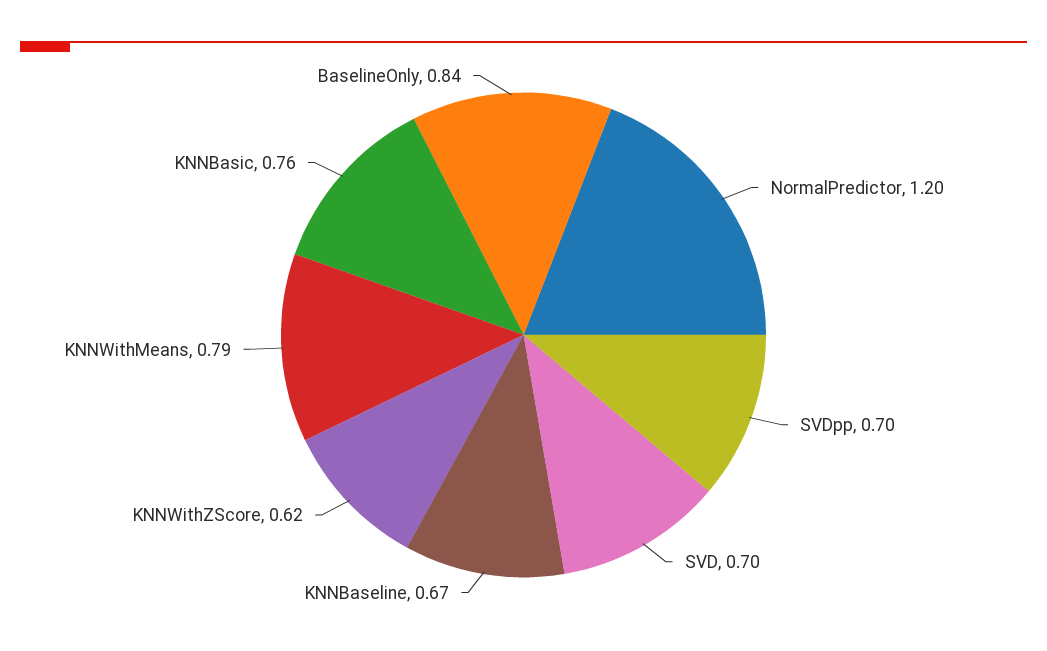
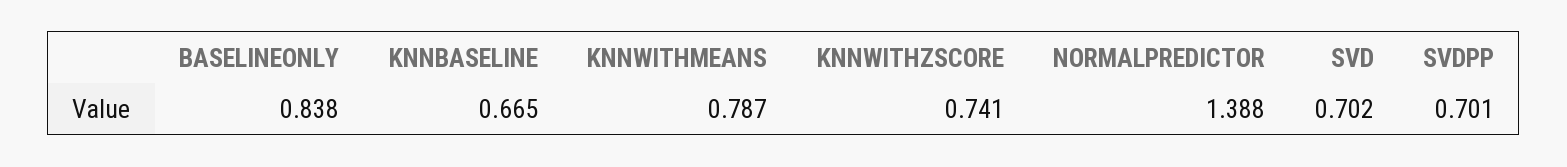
NormalPredictor: 1.2 -> 1.388
KNNWithZScore: 0.62 -> 0.741
KNNBasic: 0.76 -> none

